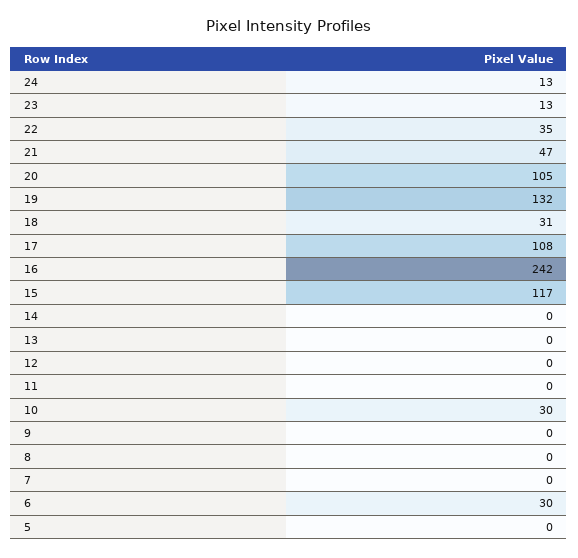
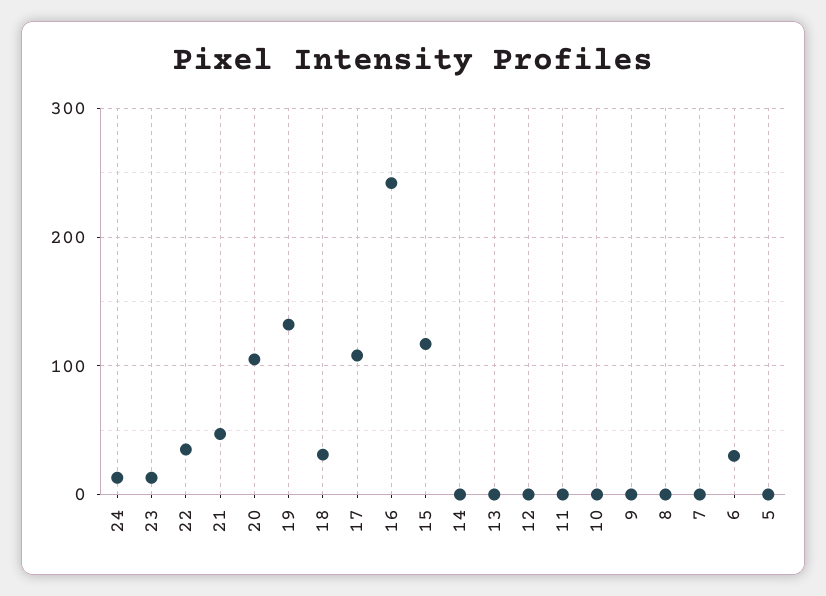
10: 30 -> 0

